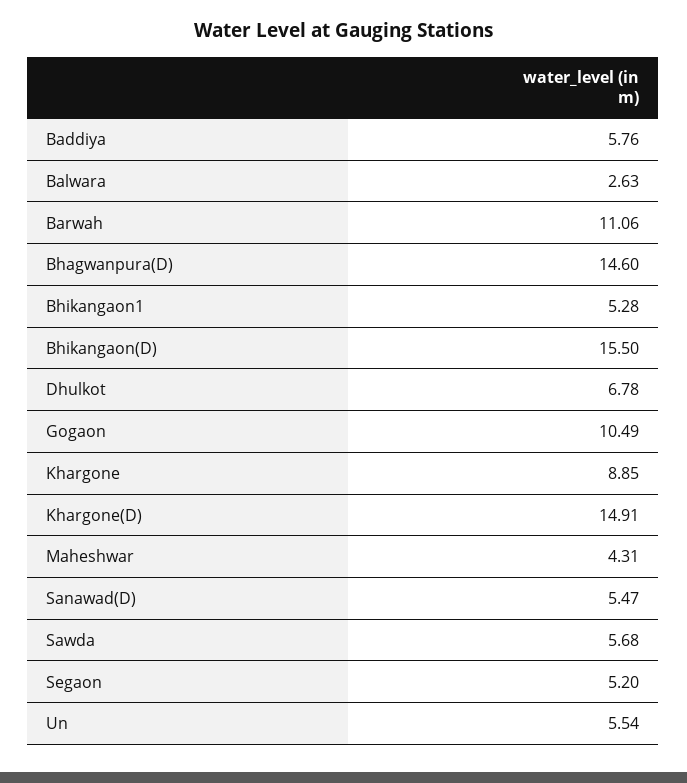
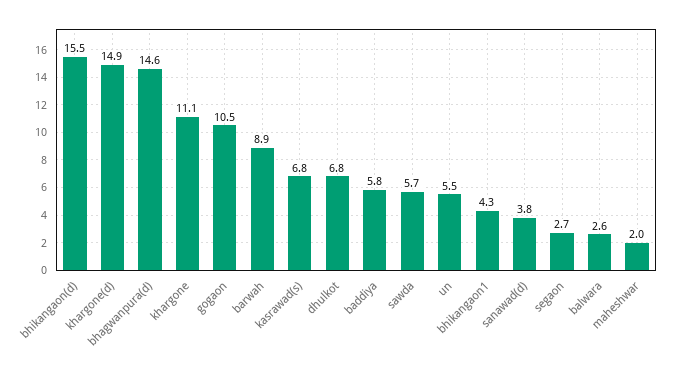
Barwah: 11.06 -> 8.9
Bhikangaon1: 5.28 -> 4.3
Khargone: 8.85 -> 11.1
Maheshwar: 4.31 -> 2
Sanawad(D): 5.47 -> 3.8
Segaon: 5.2 -> 2.7
kasrawad(s): none -> 6.8

